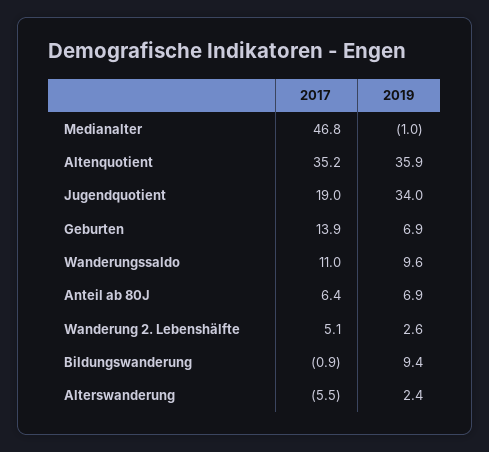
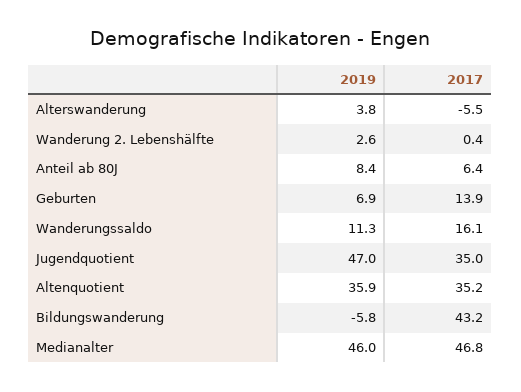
2019, Medianalter: -1 -> 46
2017, Jugendquotient: 19 -> 35
2019, Jugendquotient: 34 -> 47
2017, Wanderungssaldo: 11 -> 16.1
2019, Wanderungssaldo: 9.6 -> 11.3
2019, Anteil ab 80J: 6.9 -> 8.4
2017, Wanderung 2. Lebenshälfte: 5.1 -> 0.4
2017, Bildungswanderung: -0.9 -> 43.2
2019, Bildungswanderung: 9.4 -> -5.8
2019, Alterswanderung: 2.4 -> 3.8

